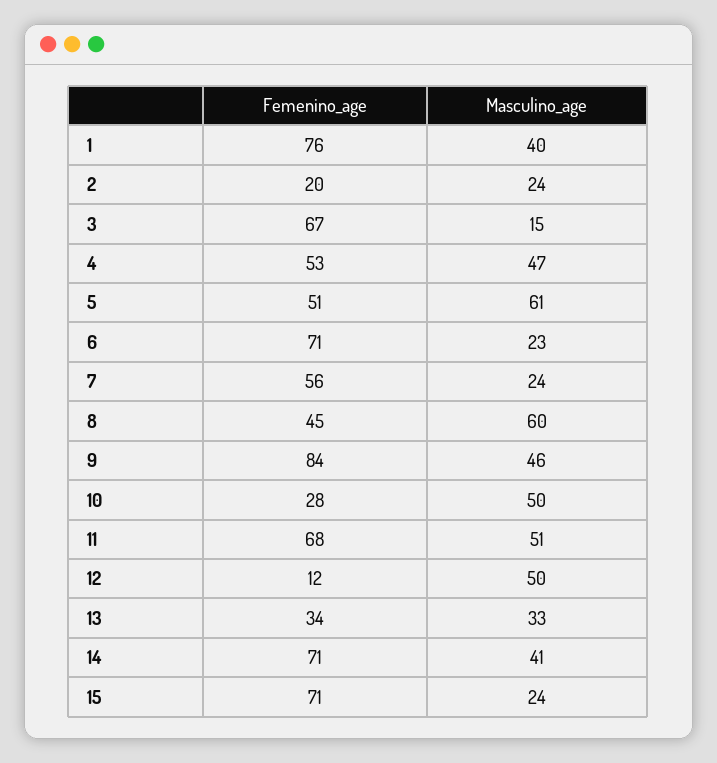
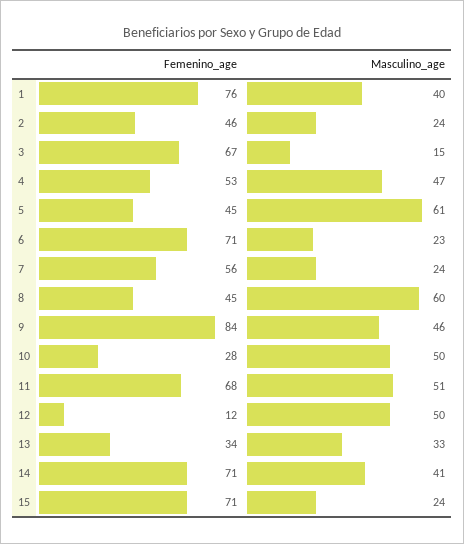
Femenino_age, 2: 20 -> 46
Femenino_age, 5: 51 -> 45

